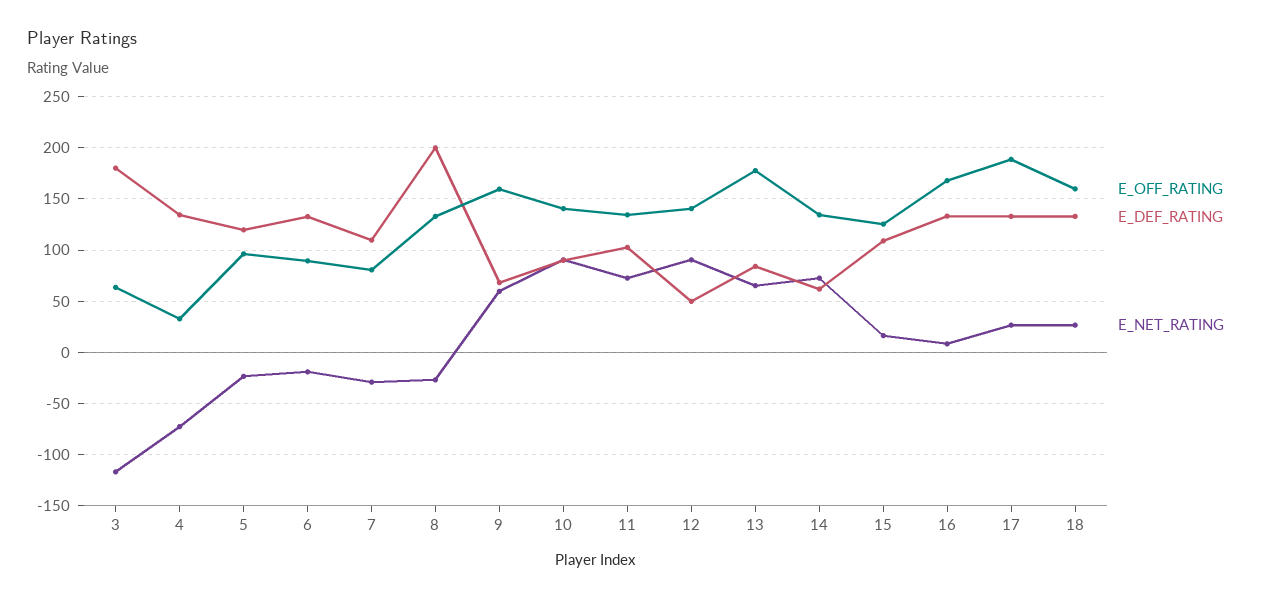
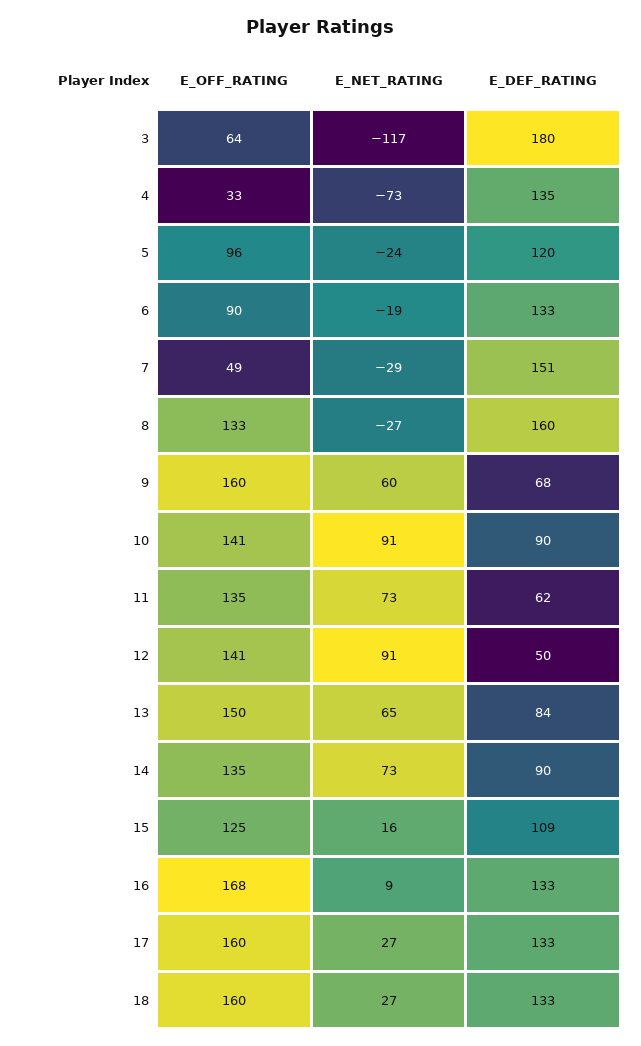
E_OFF_RATING, 7: 80 -> 49
E_DEF_RATING, 7: 110 -> 151
E_DEF_RATING, 8: 200 -> 160
E_DEF_RATING, 11: 100 -> 62
E_OFF_RATING, 13: 180 -> 150
E_DEF_RATING, 14: 60 -> 90
E_OFF_RATING, 17: 190 -> 160

